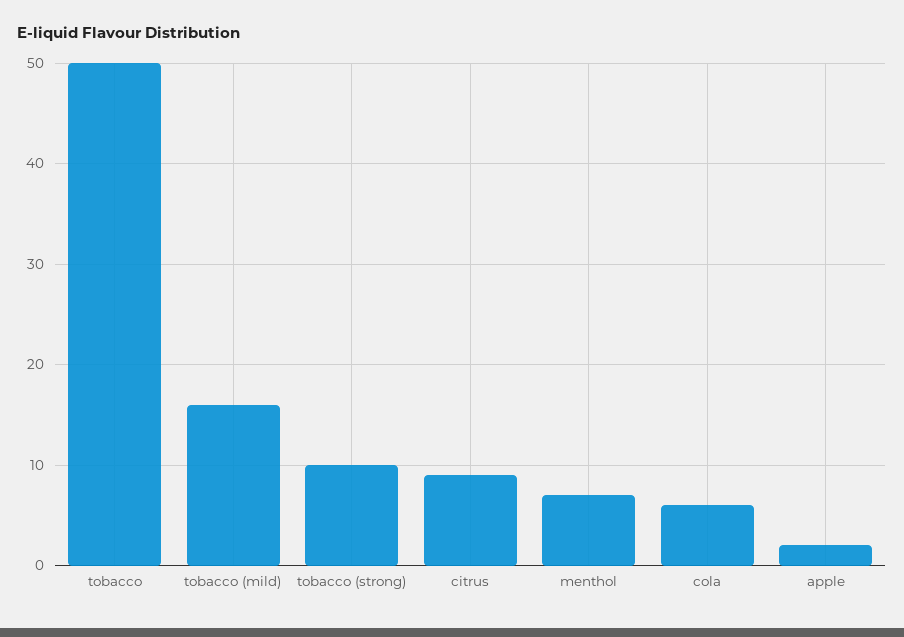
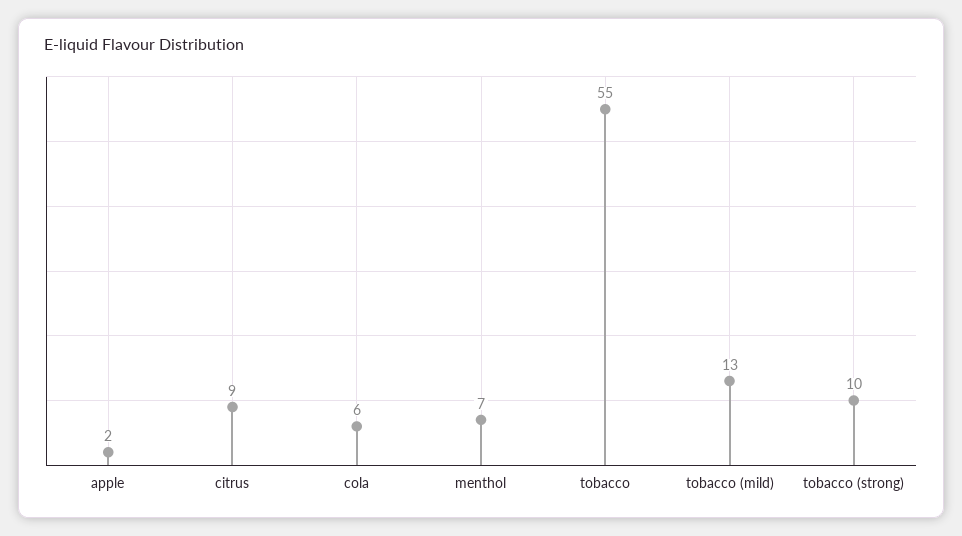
tobacco: 50 -> 55
tobacco (mild): 16 -> 13

